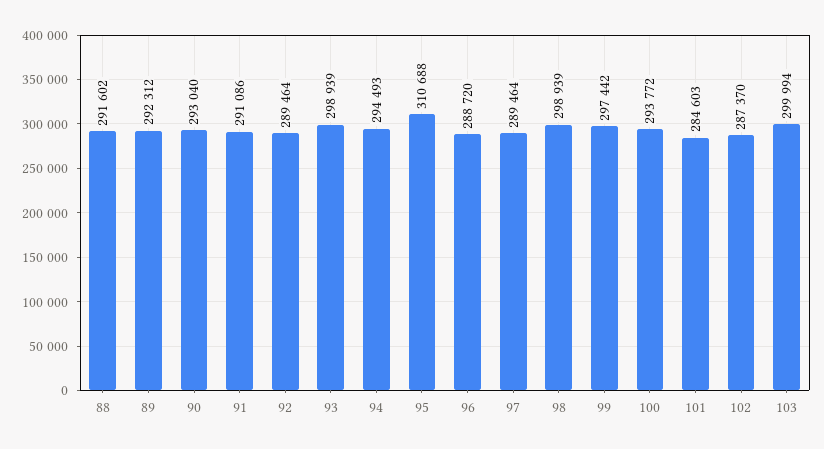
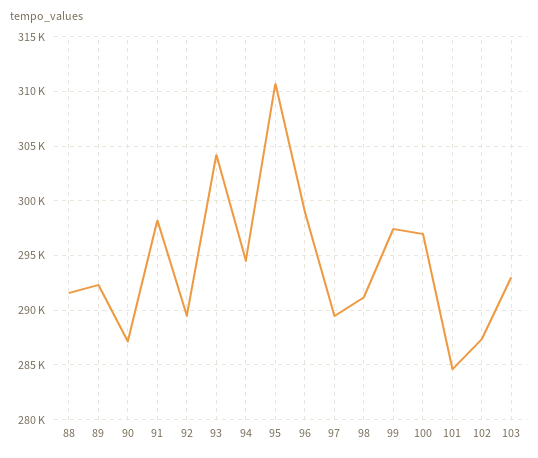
90: 293040 -> 287000
91: 291086 -> 298000
93: 298939 -> 304000
96: 288720 -> 299000
98: 298939 -> 291000
100: 293772 -> 297000
103: 299994 -> 293000

